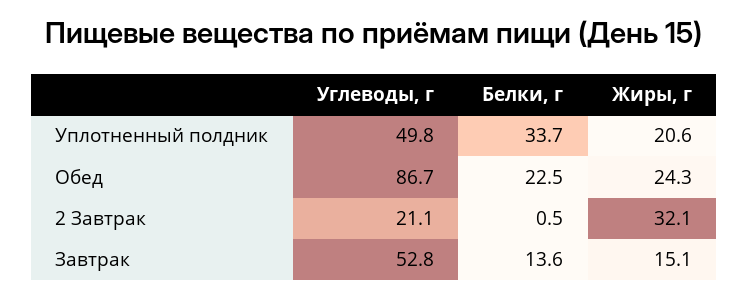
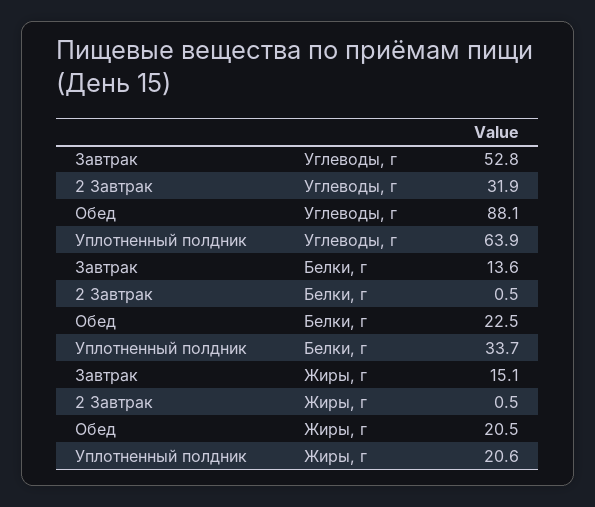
Углеводы, г, Уплотненный полдник: 49.8 -> 63.9
Углеводы, г, Обед: 86.7 -> 88.1
Жиры, г, Обед: 24.3 -> 20.5
Углеводы, г, 2 Завтрак: 21.1 -> 31.9
Жиры, г, 2 Завтрак: 32.1 -> 0.5

